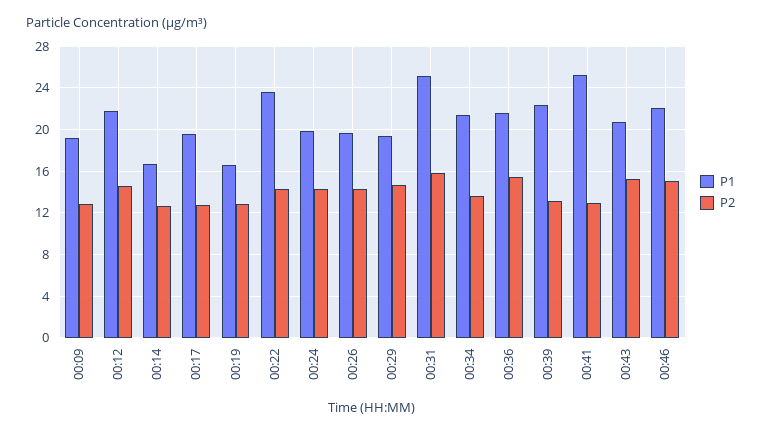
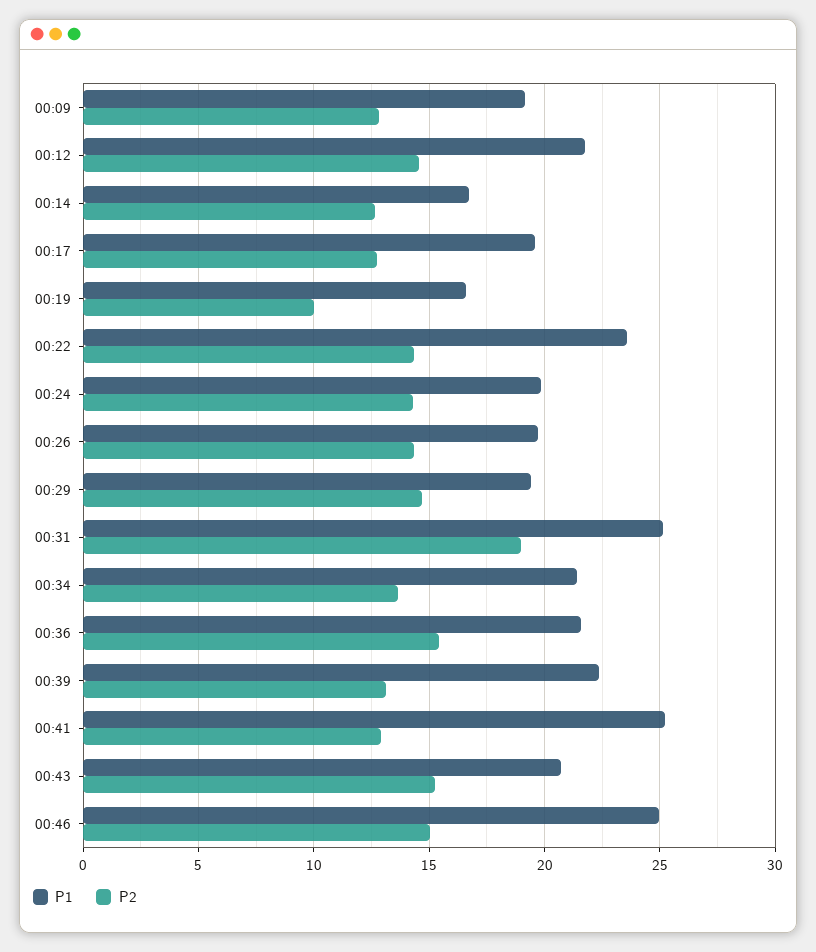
P2, 00:19: 13 -> 10
P2, 00:31: 16 -> 19
P1, 00:46: 22 -> 25

